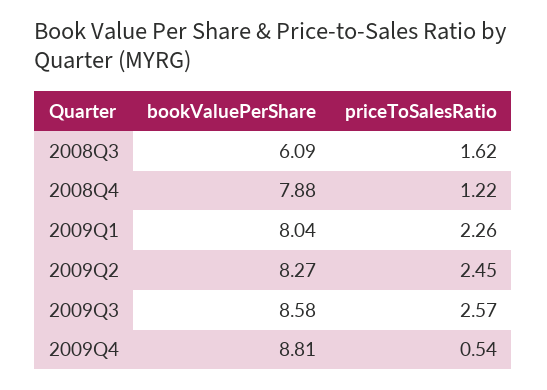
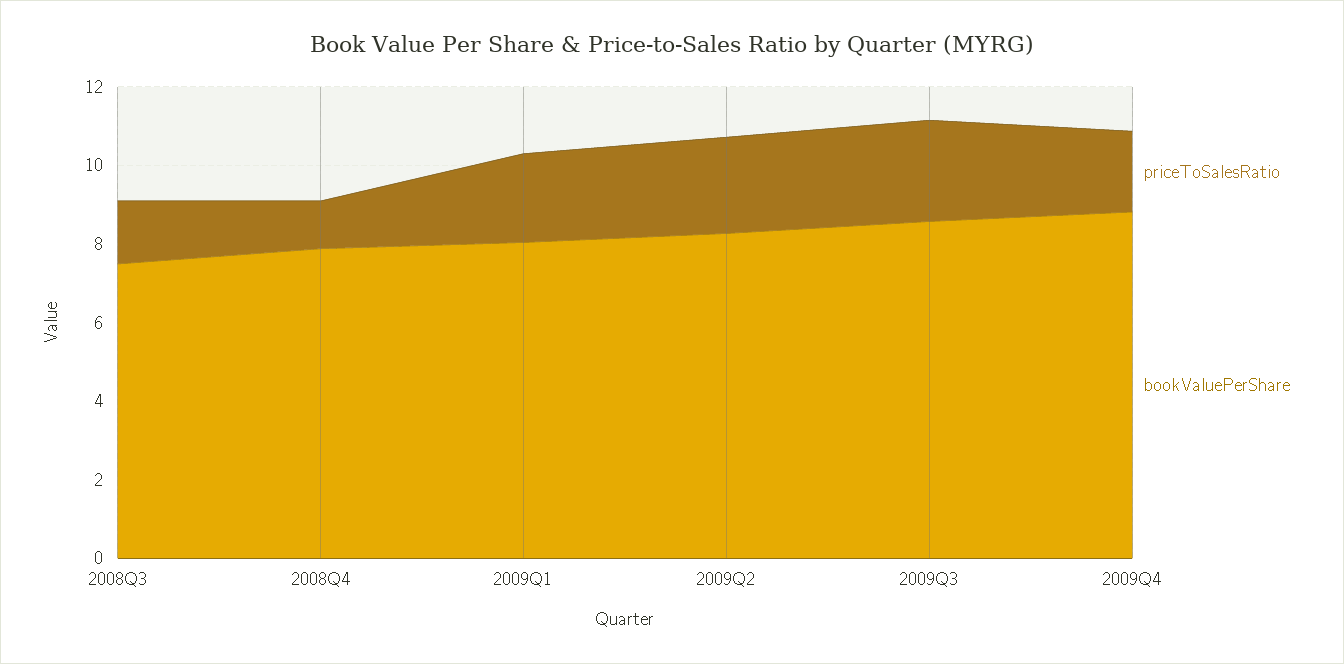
bookValuePerShare, 2008Q3: 6.09 -> 7.5
priceToSalesRatio, 2009Q4: 0.54 -> 2

